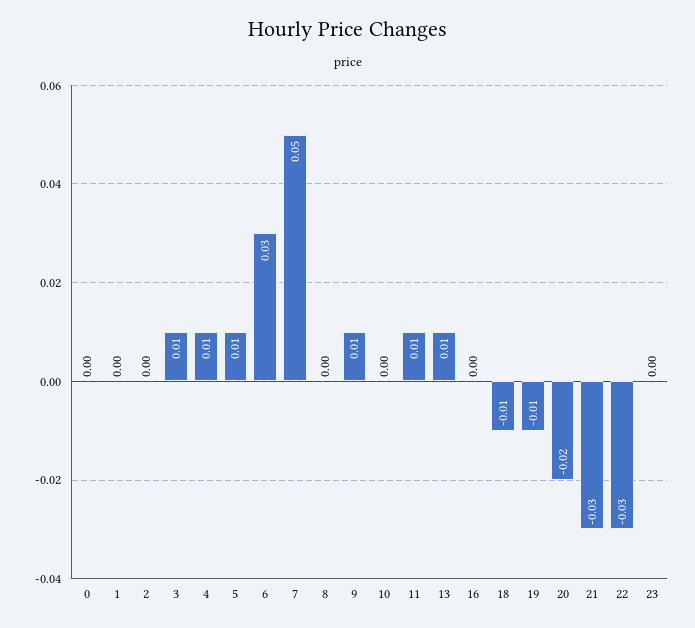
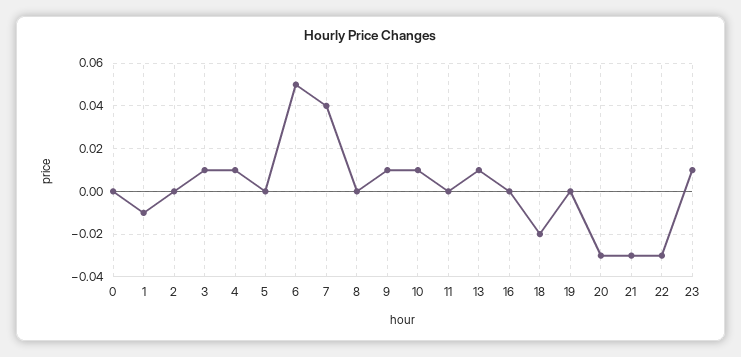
1: 0 -> -0.01
5: 0.01 -> 0
6: 0.03 -> 0.05
7: 0.05 -> 0.04
10: 0 -> 0.01
11: 0.01 -> 0
18: -0.01 -> -0.02
19: -0.01 -> 0
20: -0.02 -> -0.03
23: 0 -> 0.01

